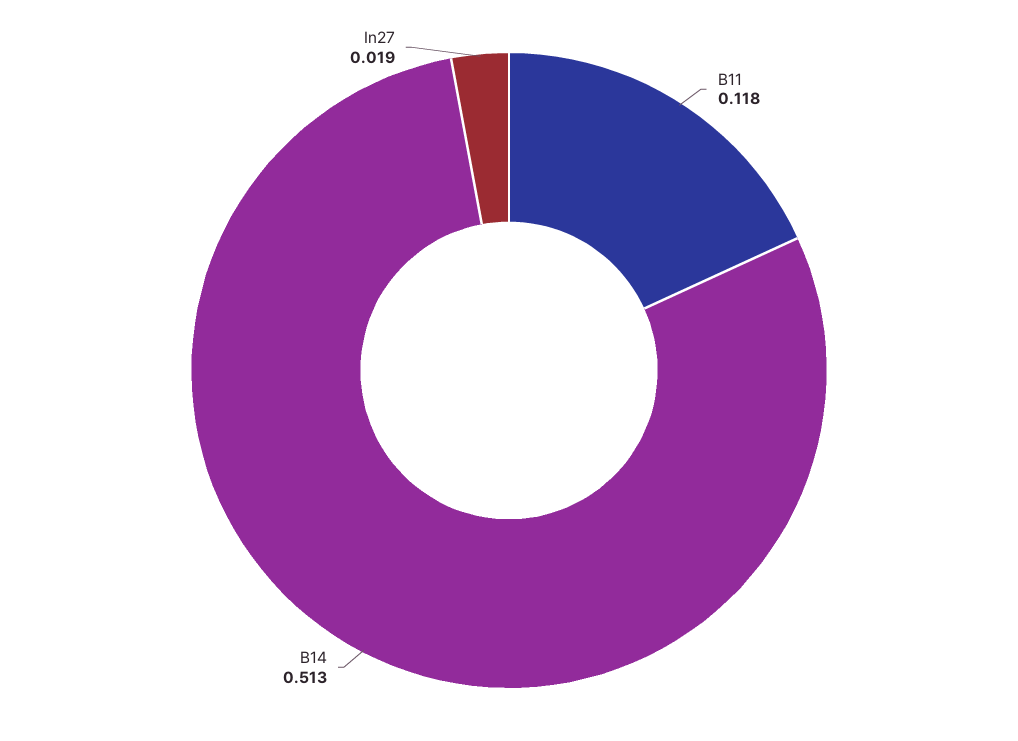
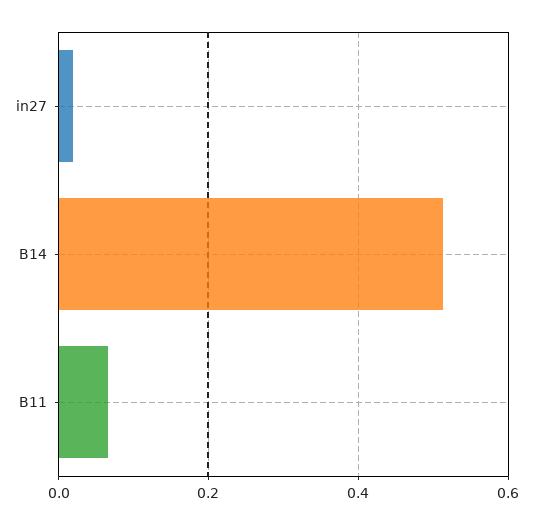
B11: 0.118 -> 0.06

